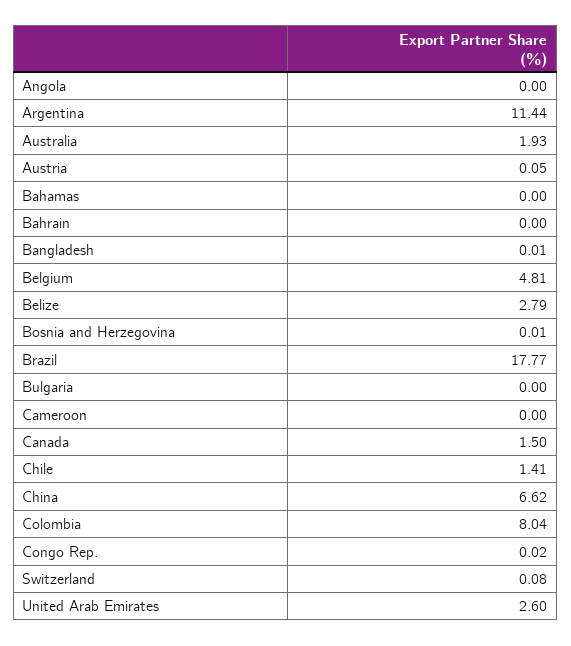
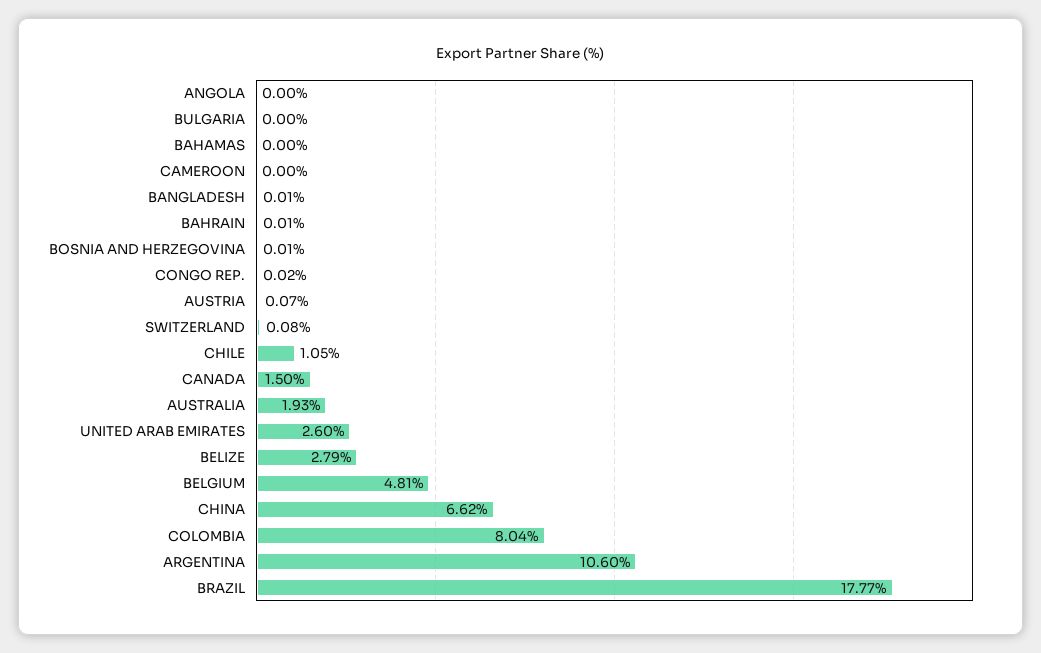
Argentina: 11.44 -> 10.6
Austria: 0.05 -> 0.07
Bahrain: 0 -> 0.01
Chile: 1.41 -> 1.05

